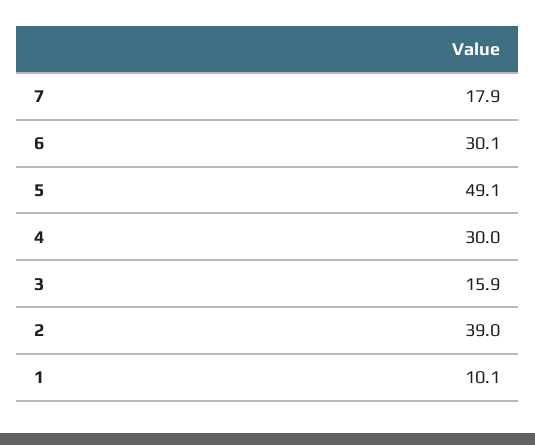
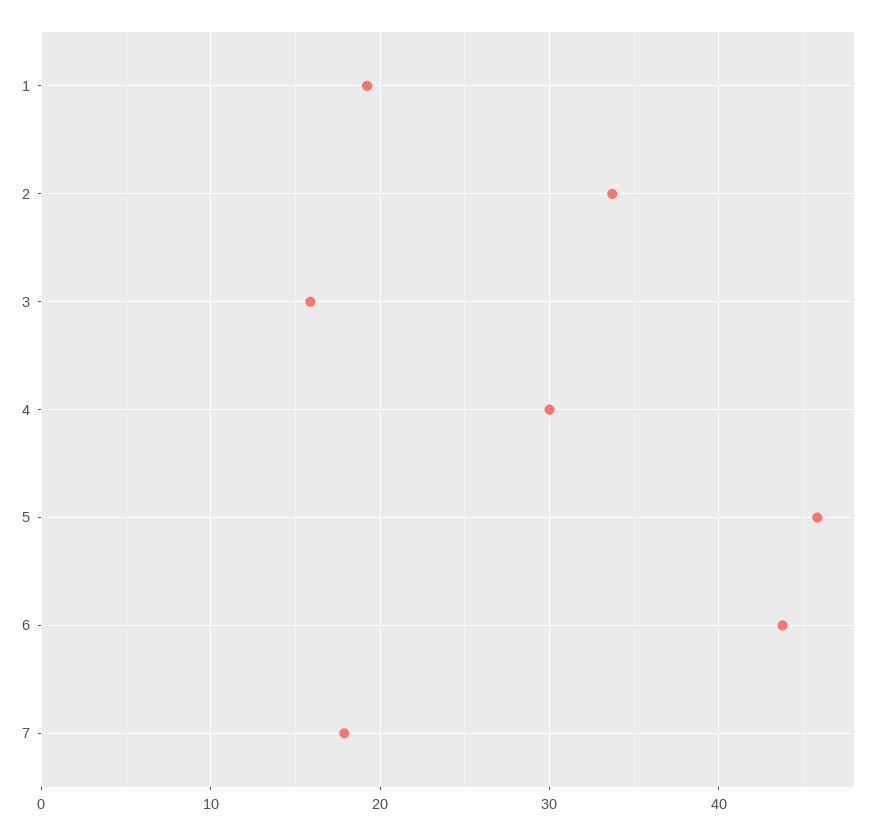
6: 30.1 -> 44
5: 49.1 -> 46
2: 39 -> 34
1: 10.1 -> 19

